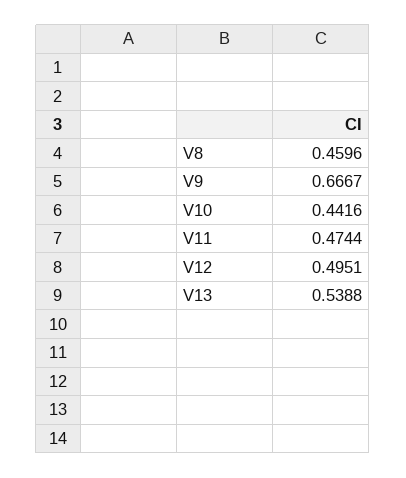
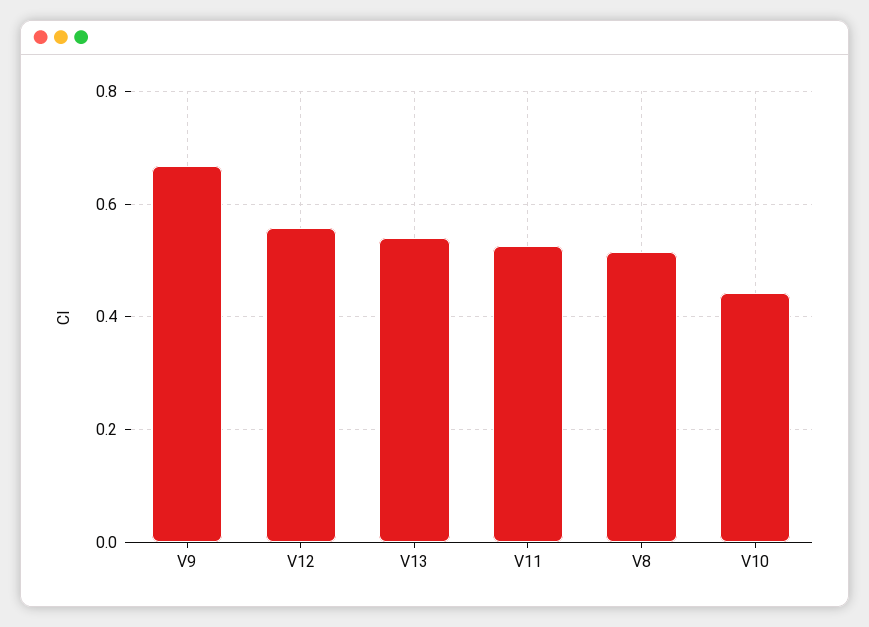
V8: 0.4596 -> 0.52
V11: 0.4744 -> 0.52
V12: 0.4951 -> 0.56

